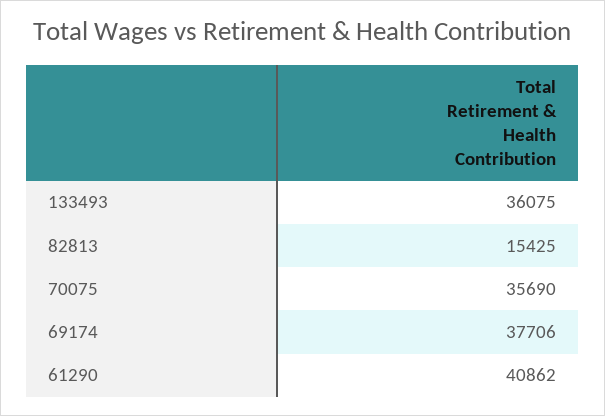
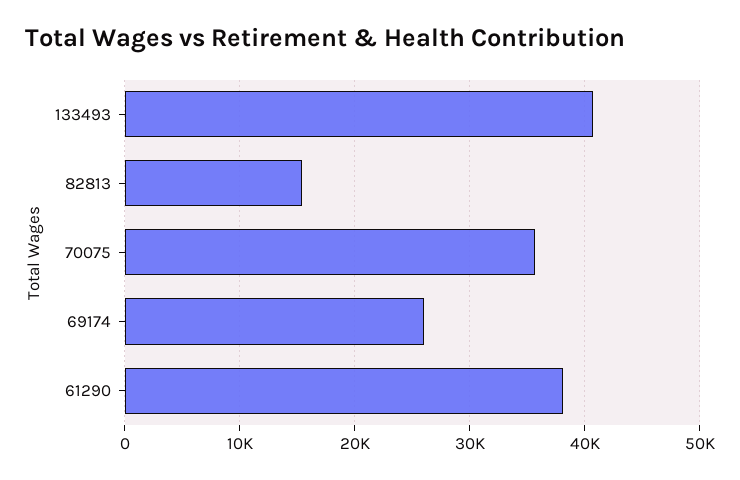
133493: 36075 -> 41000
69174: 37706 -> 26000
61290: 40862 -> 38000

